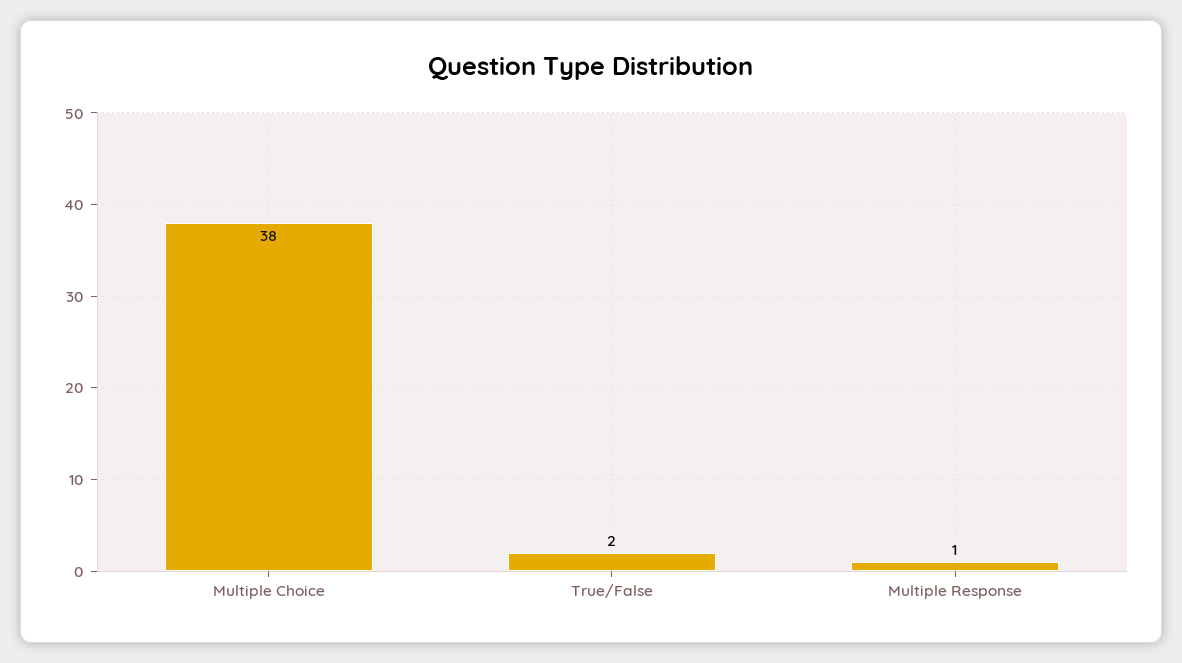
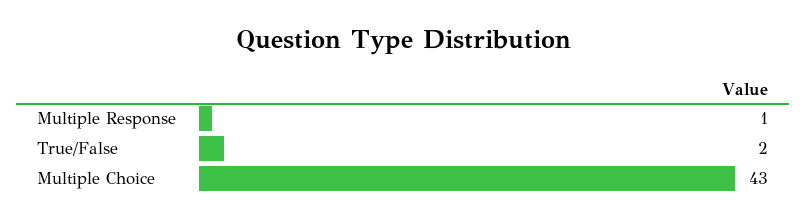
Multiple Choice: 38 -> 43

